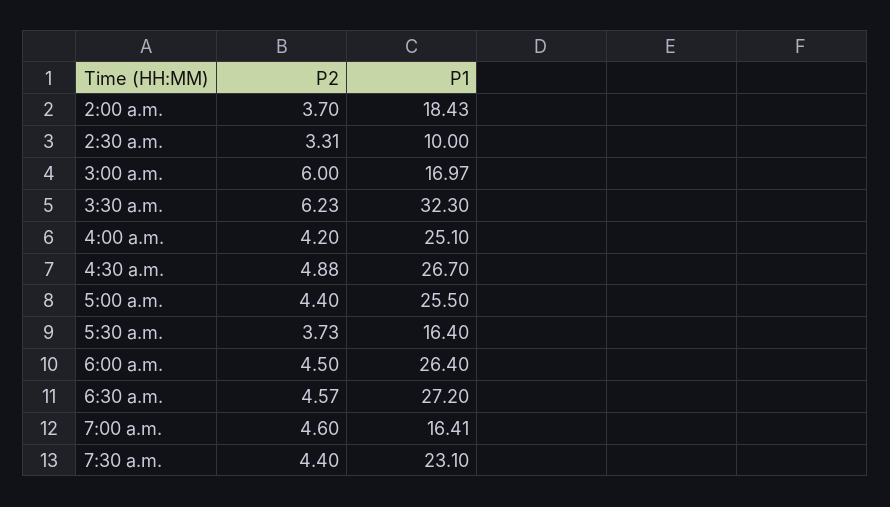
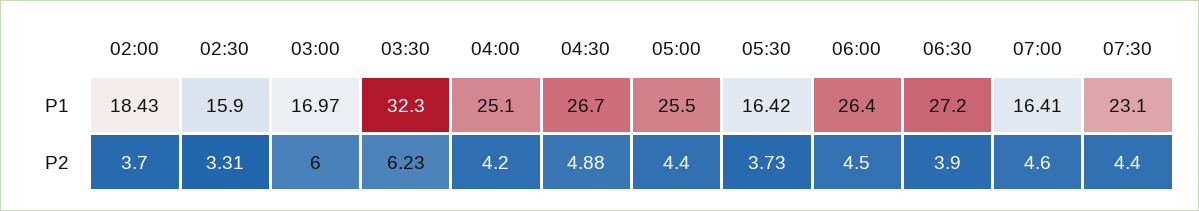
P1, 2:30 a.m.: 10 -> 15.9
P1, 5:30 a.m.: 16.4 -> 16.42
P2, 6:30 a.m.: 4.57 -> 3.9

